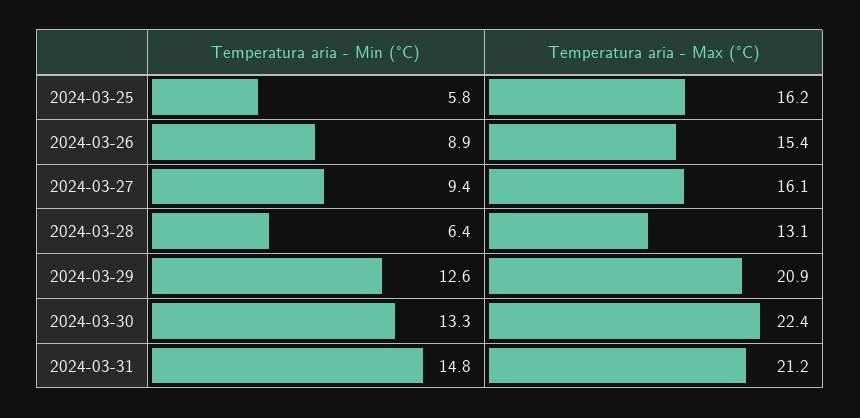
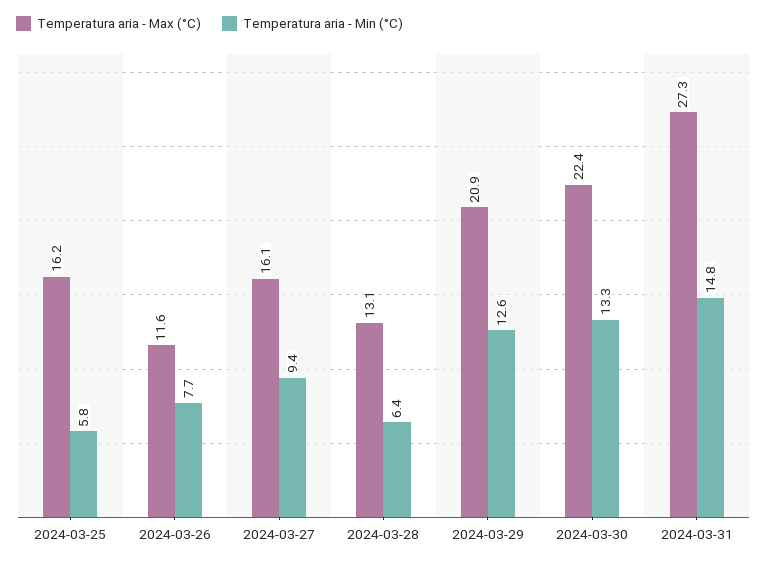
Temperatura aria - Min (°C), 2024-03-26: 8.9 -> 7.7
Temperatura aria - Max (°C), 2024-03-26: 15.4 -> 11.6
Temperatura aria - Max (°C), 2024-03-31: 21.2 -> 27.3

